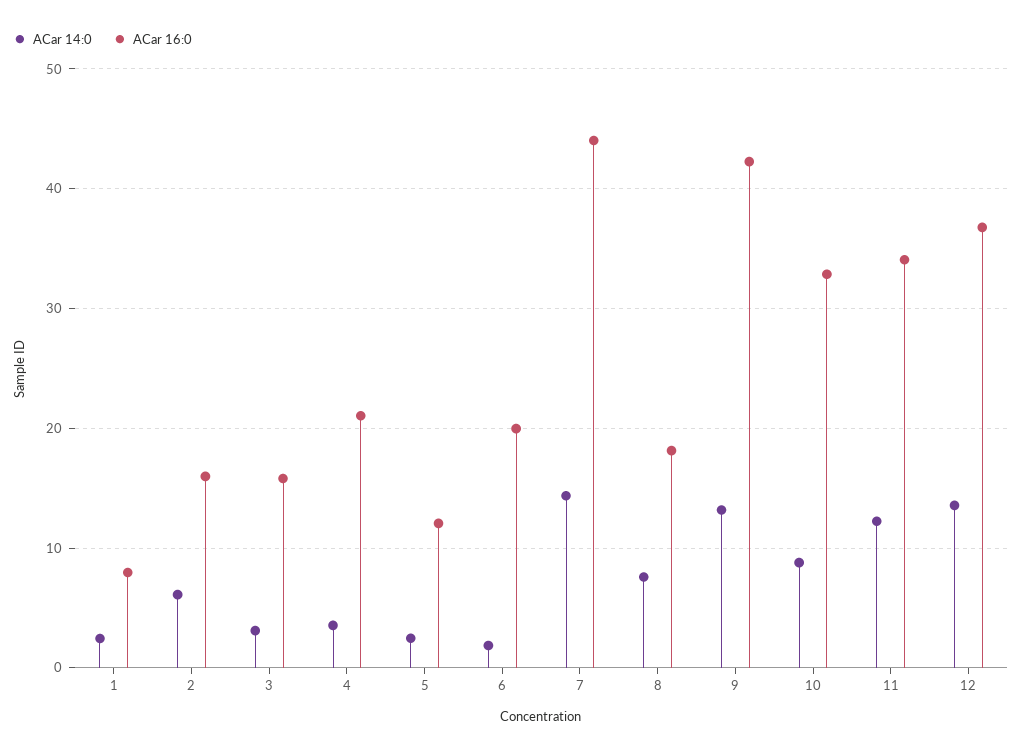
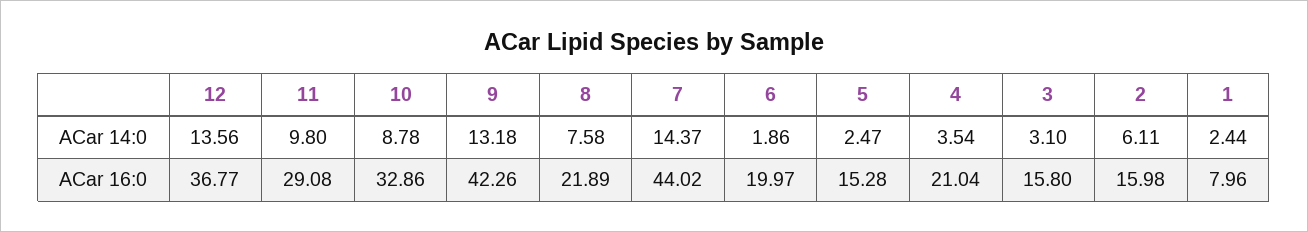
ACar 16:0, 5: 12 -> 15.28
ACar 16:0, 8: 18 -> 21.89
ACar 14:0, 11: 12 -> 9.8
ACar 16:0, 11: 34 -> 29.08

